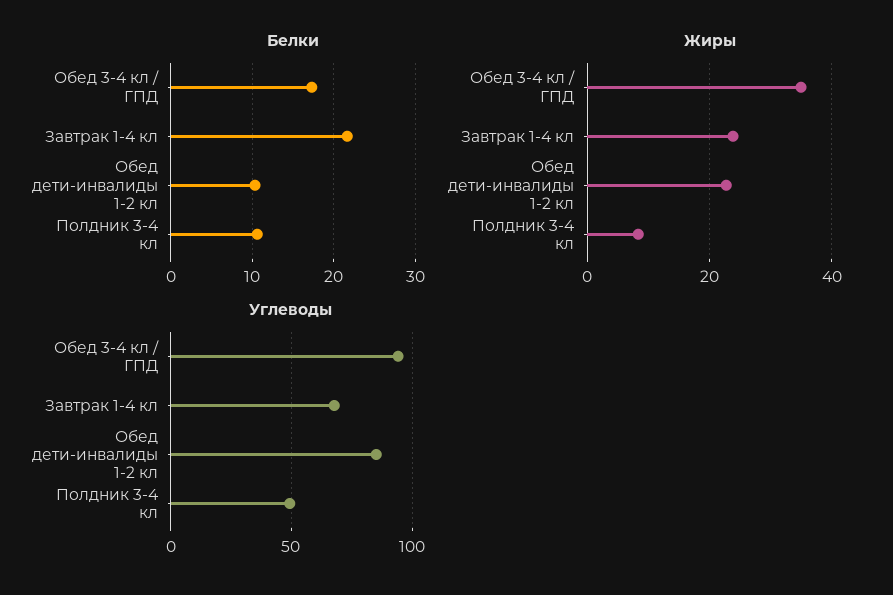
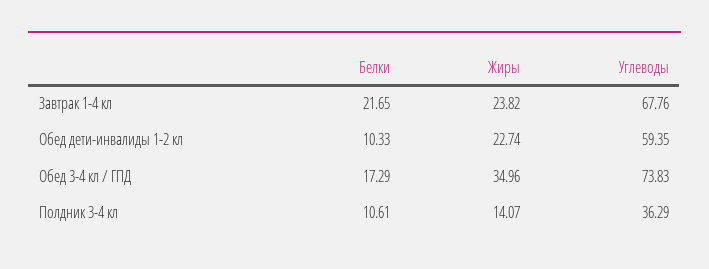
Жиры, Полдник 3-4 кл: 8 -> 14.07
Углеводы, Обед 3-4 кл / ГПД: 95 -> 73.83
Углеводы, Обед дети-инвалиды 1-2 кл: 85 -> 59.35
Углеводы, Полдник 3-4 кл: 50 -> 36.29

